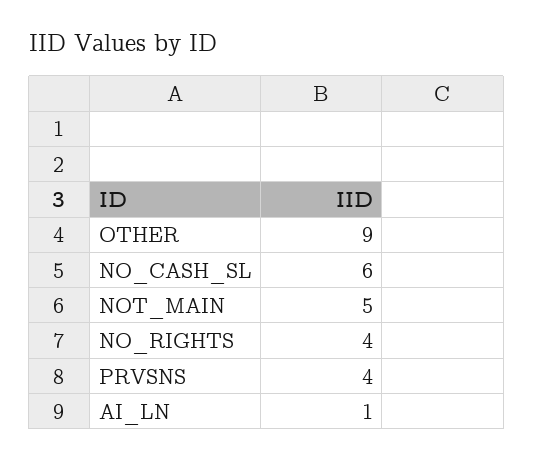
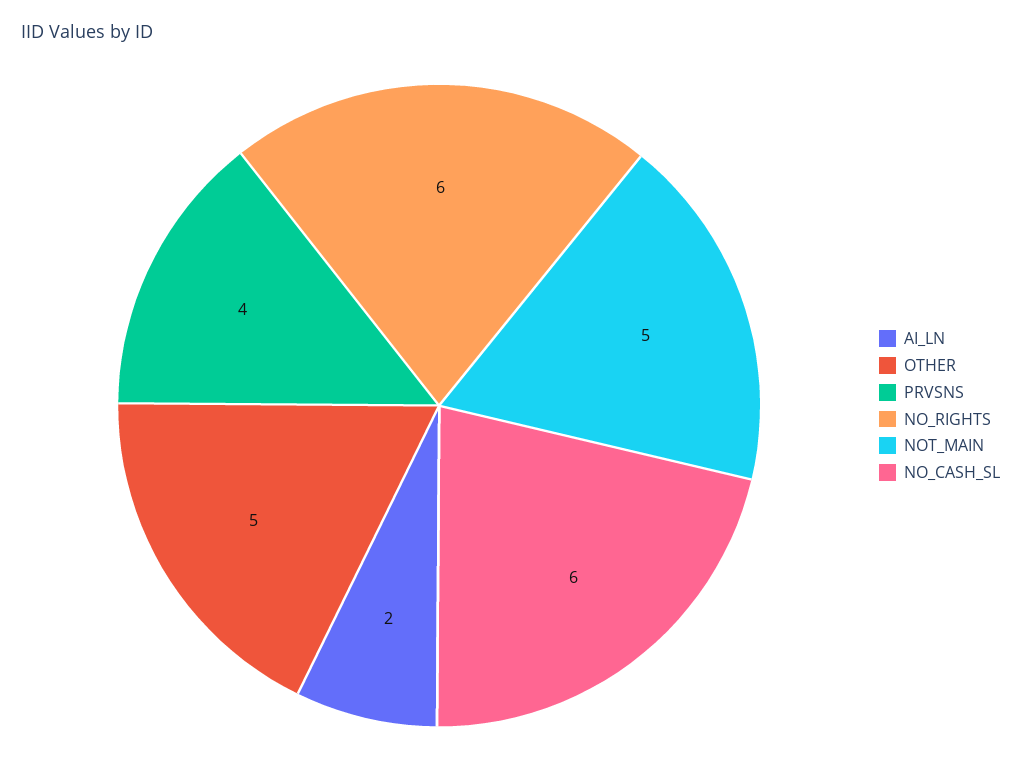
OTHER: 9 -> 5
NO_RIGHTS: 4 -> 6
AI_LN: 1 -> 2

